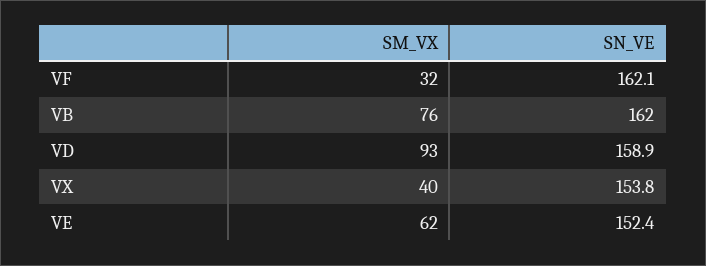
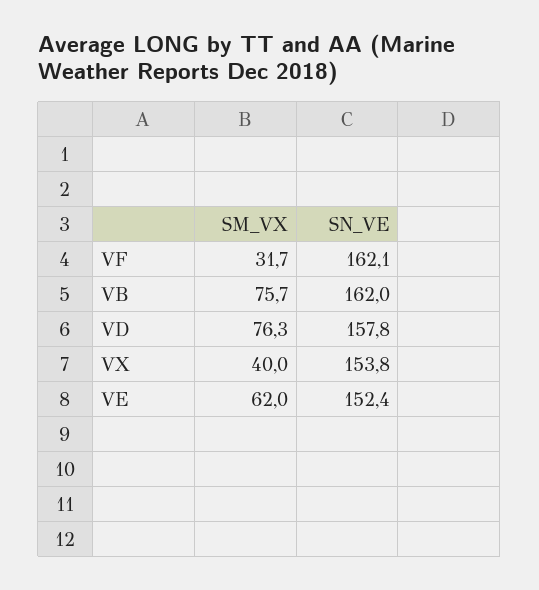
SM_VX, VD: 93 -> 76.3
SN_VE, VD: 158.9 -> 157.8

